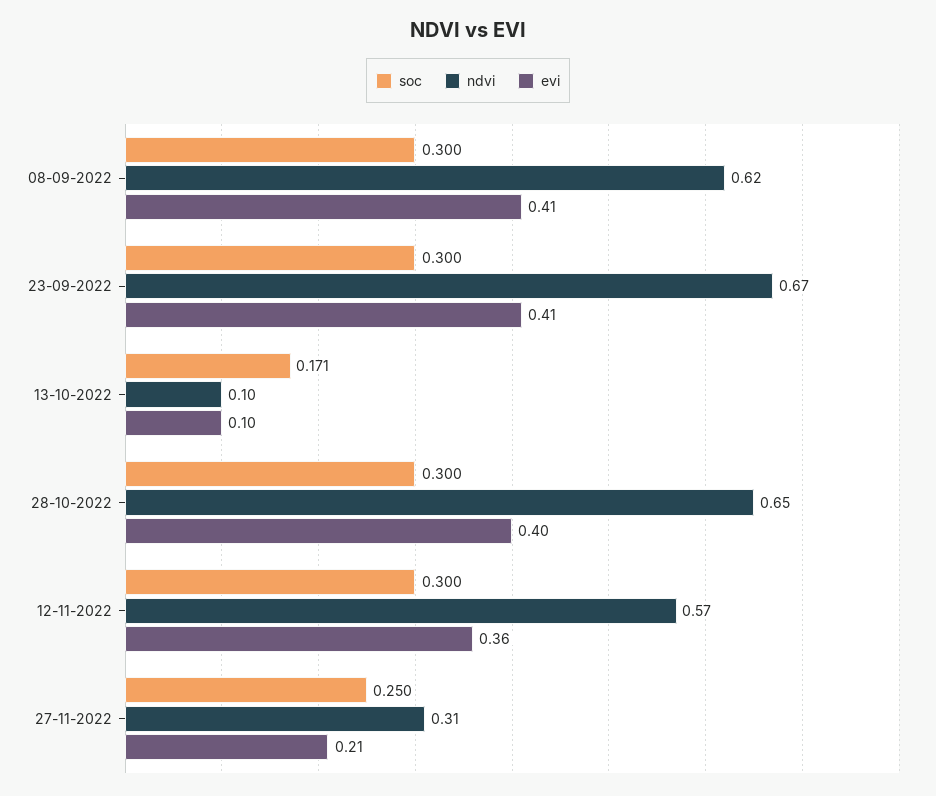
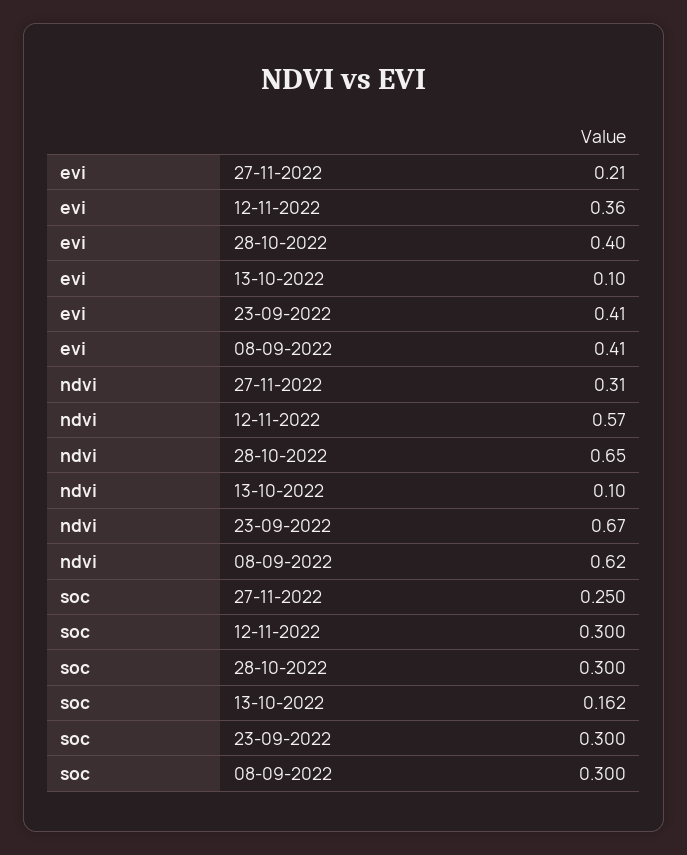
soc, 13-10-2022: 0.171 -> 0.162

